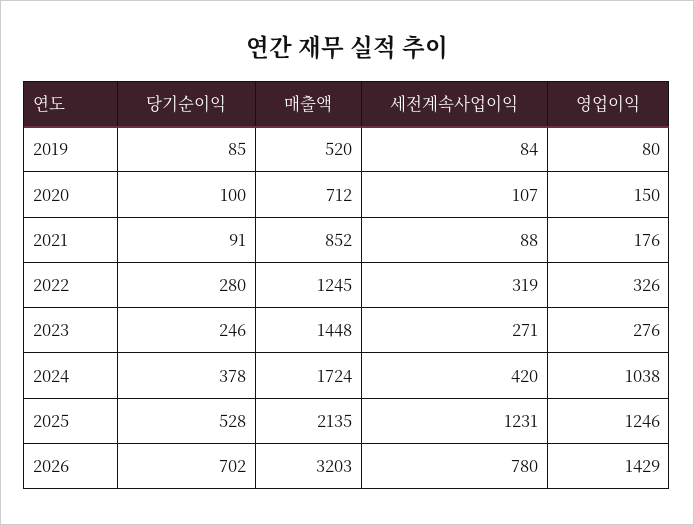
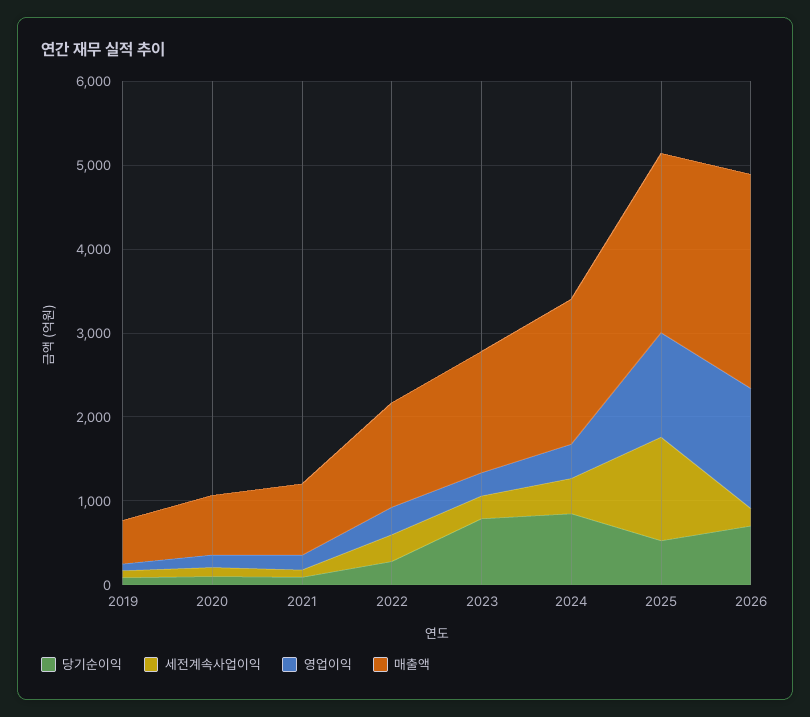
당기순이익, 2023: 246 -> 800
당기순이익, 2024: 378 -> 800
영업이익, 2024: 1038 -> 400
매출액, 2026: 3203 -> 2600
세전계속사업이익, 2026: 780 -> 200

